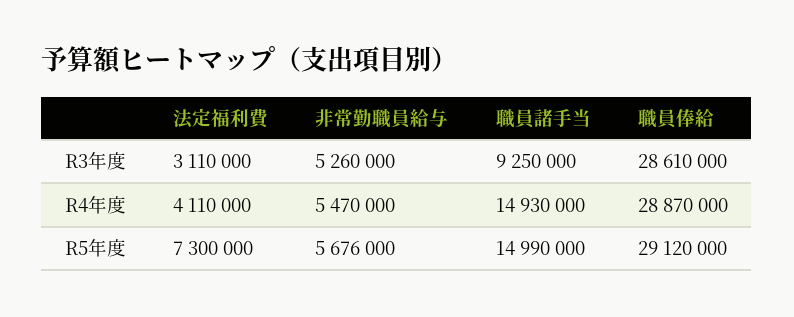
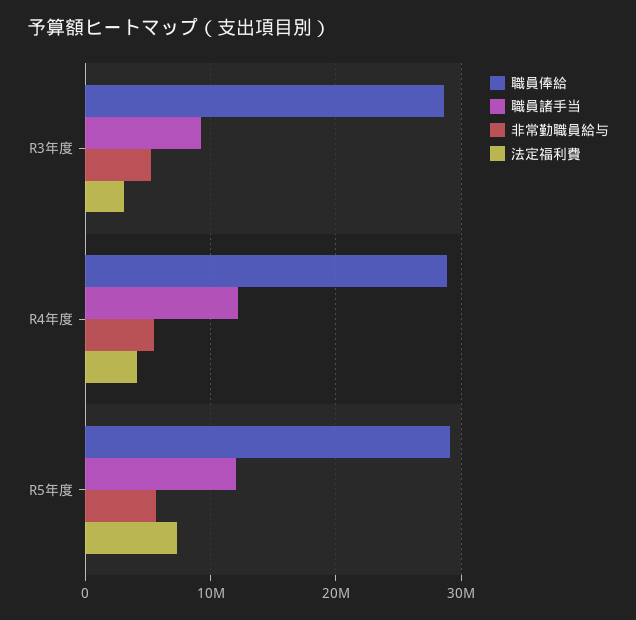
職員諸手当, R4年度: 14930000 -> 12000000
職員諸手当, R5年度: 14990000 -> 12000000

